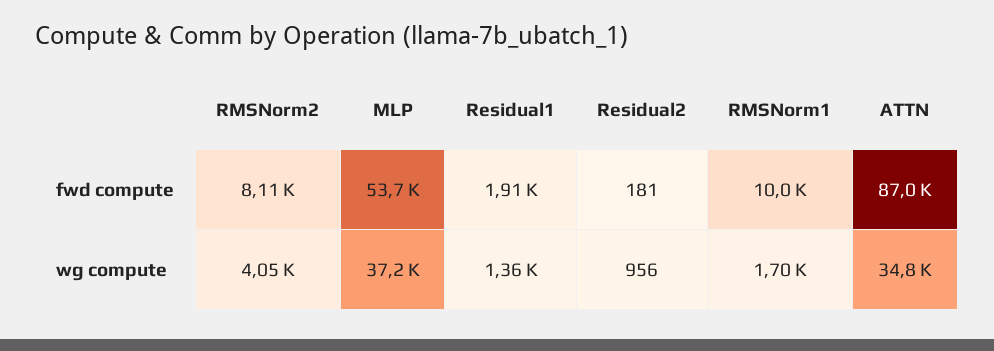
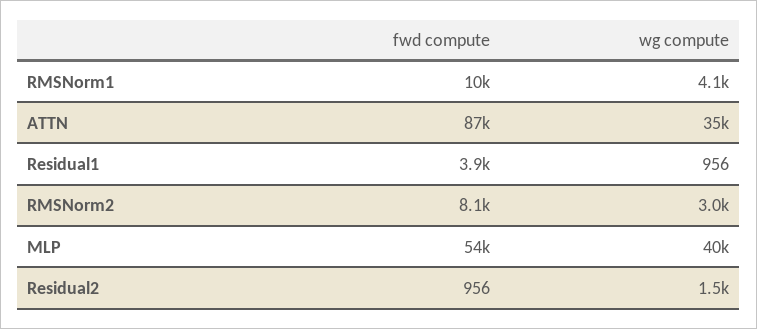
Residual1, fwd compute: 1910 -> 3900
Residual2, fwd compute: 181 -> 956
RMSNorm2, wg compute: 4050 -> 3000
MLP, wg compute: 37200 -> 40000
Residual1, wg compute: 1360 -> 956
Residual2, wg compute: 956 -> 1500
RMSNorm1, wg compute: 1700 -> 4100

